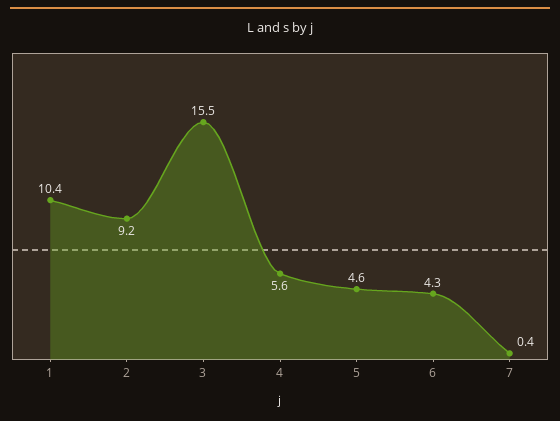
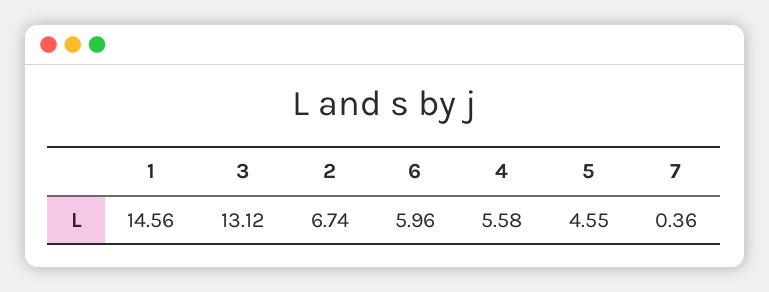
1: 10.4 -> 14.56
2: 9.2 -> 6.74
3: 15.5 -> 13.12
6: 4.3 -> 5.96

